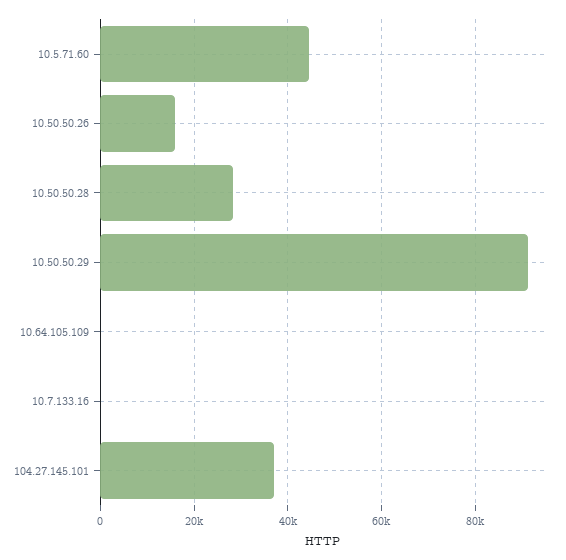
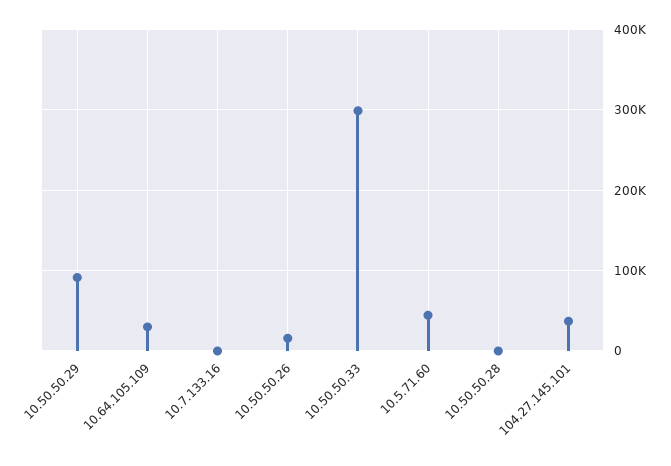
10.50.50.28: 28000 -> 0
10.64.105.109: 0 -> 30000
10.50.50.33: none -> 300000

